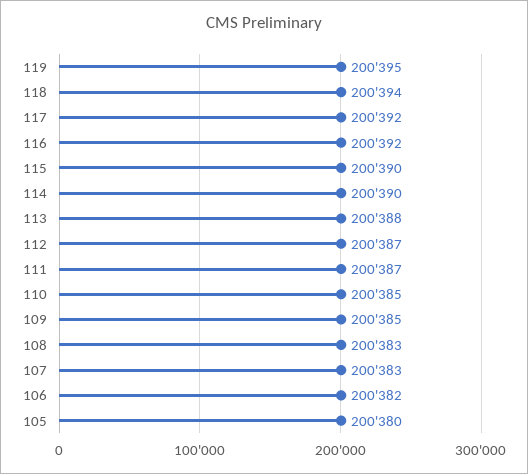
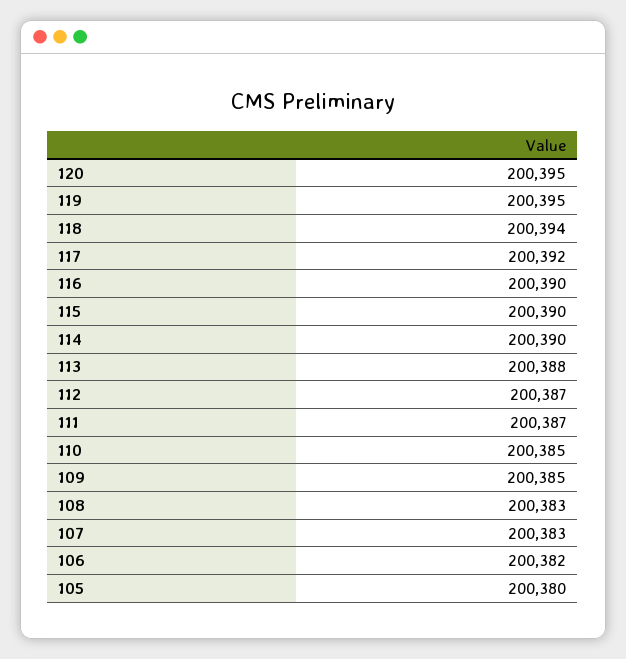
116: 200392 -> 200390
120: none -> 200395

